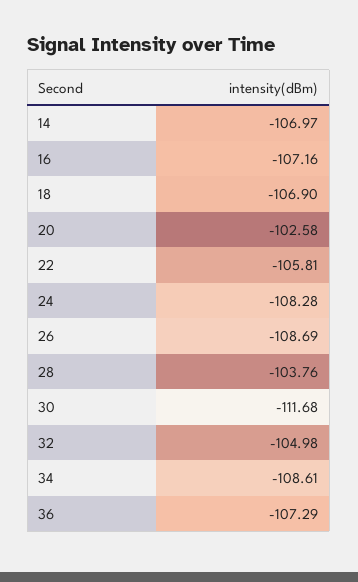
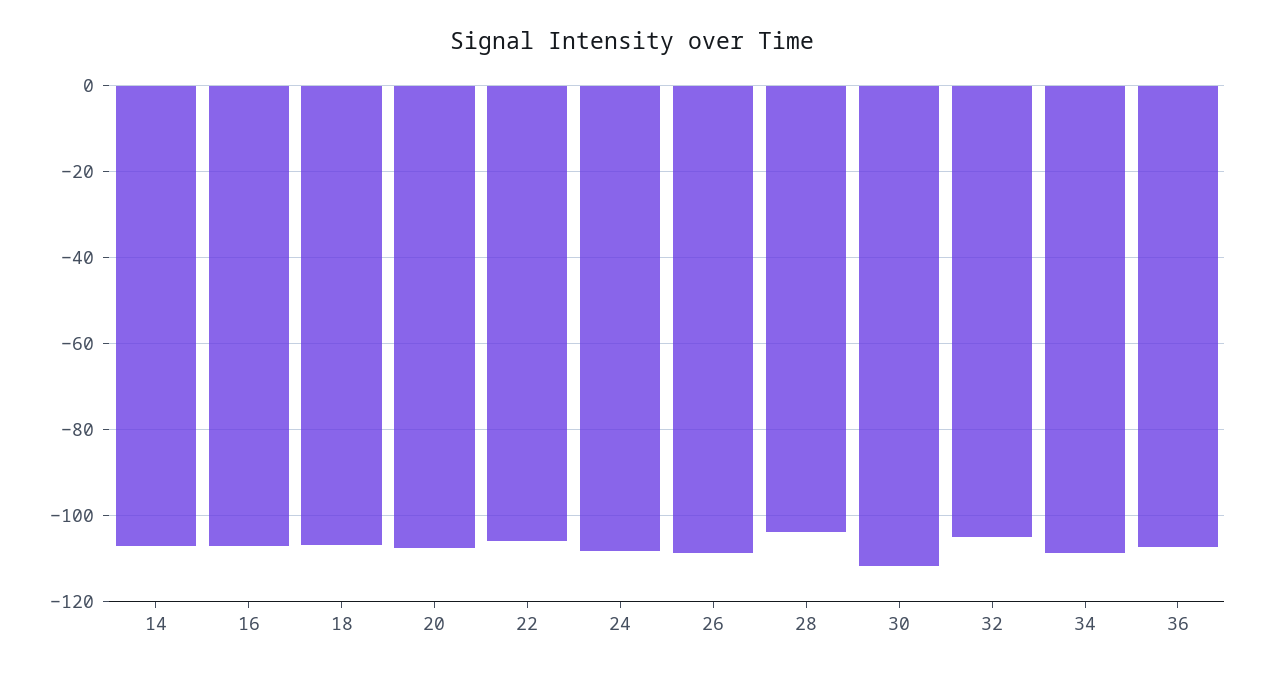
20: -102.58 -> -108

